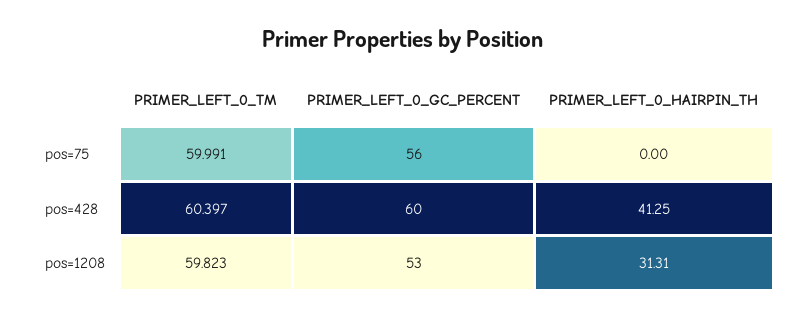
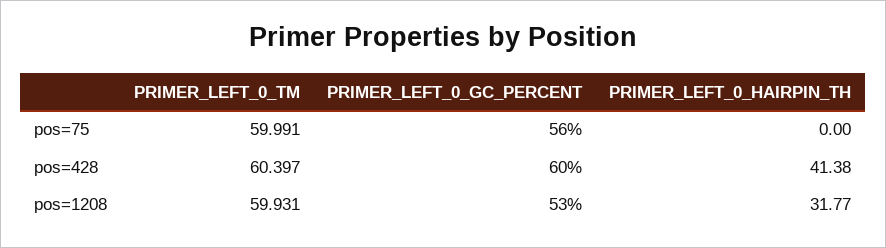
PRIMER_LEFT_0_HAIRPIN_TH, pos=428: 41.25 -> 41.38
PRIMER_LEFT_0_TM, pos=1208: 59.823 -> 59.931
PRIMER_LEFT_0_HAIRPIN_TH, pos=1208: 31.31 -> 31.77

